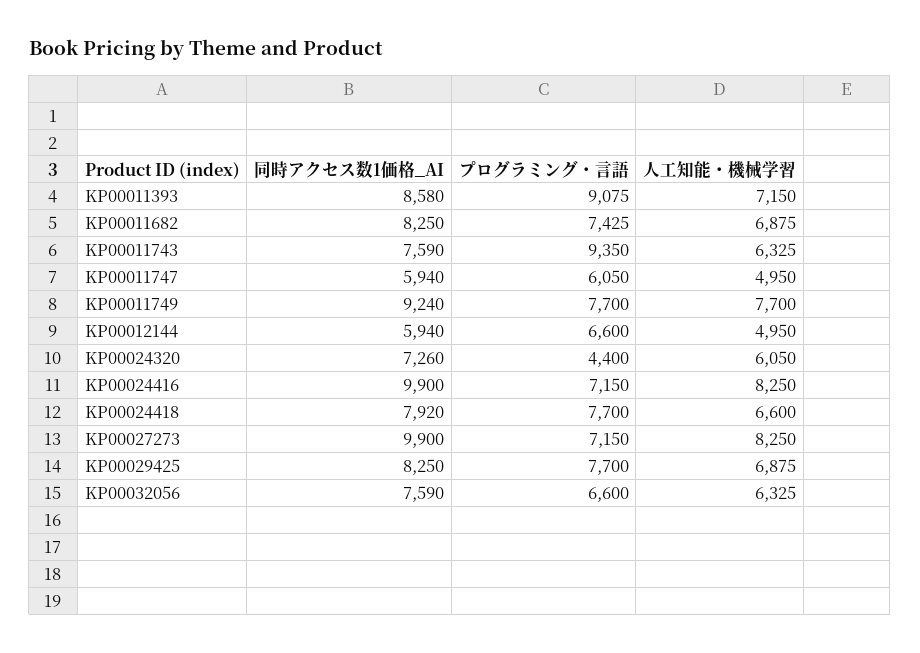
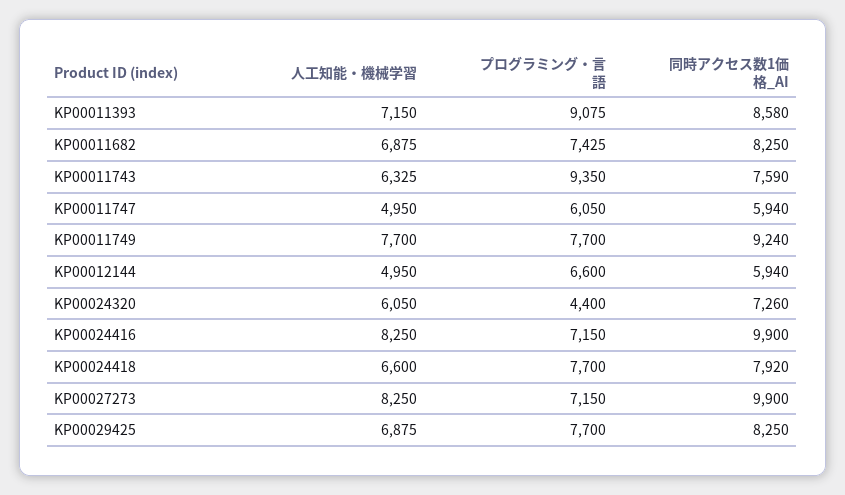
同時アクセス数1価格_AI, KP00032056: 7590 -> none
プログラミング・言語, KP00032056: 6600 -> none
人工知能・機械学習, KP00032056: 6325 -> none

